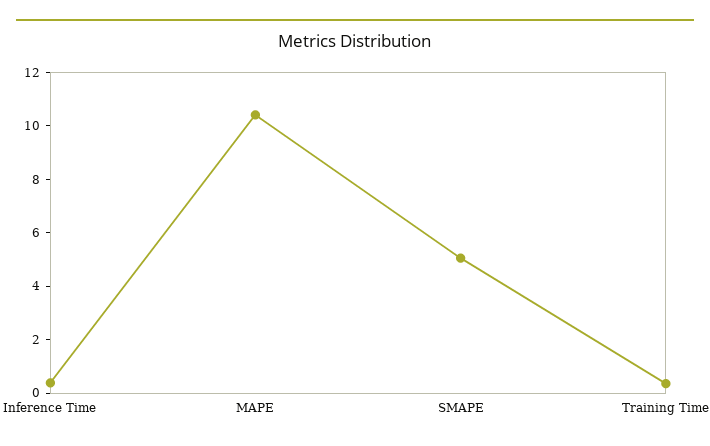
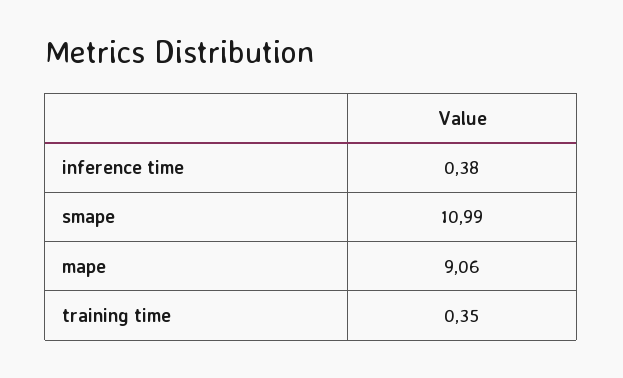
MAPE: 10.5 -> 9.06
SMAPE: 5 -> 10.99

